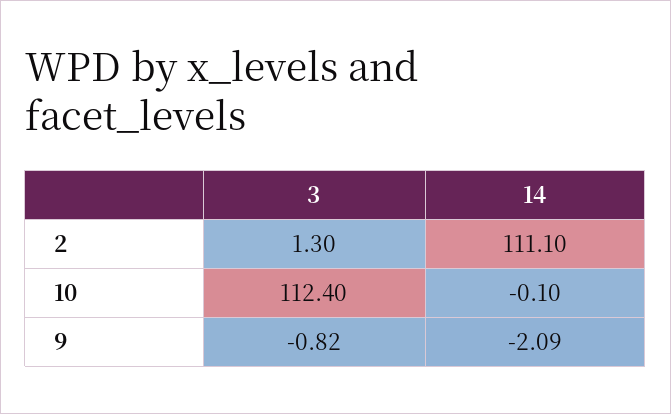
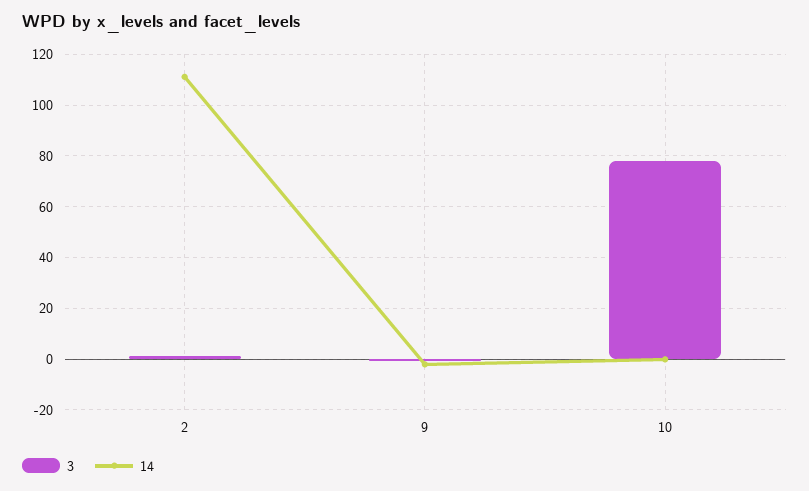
3, 10: 112.4 -> 77.5

